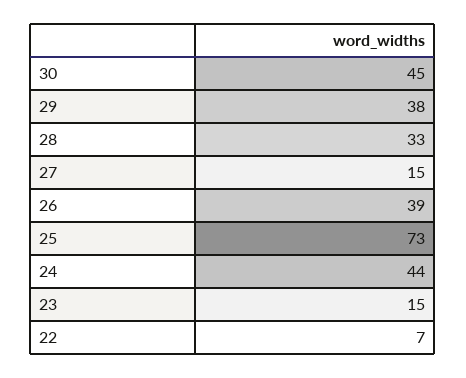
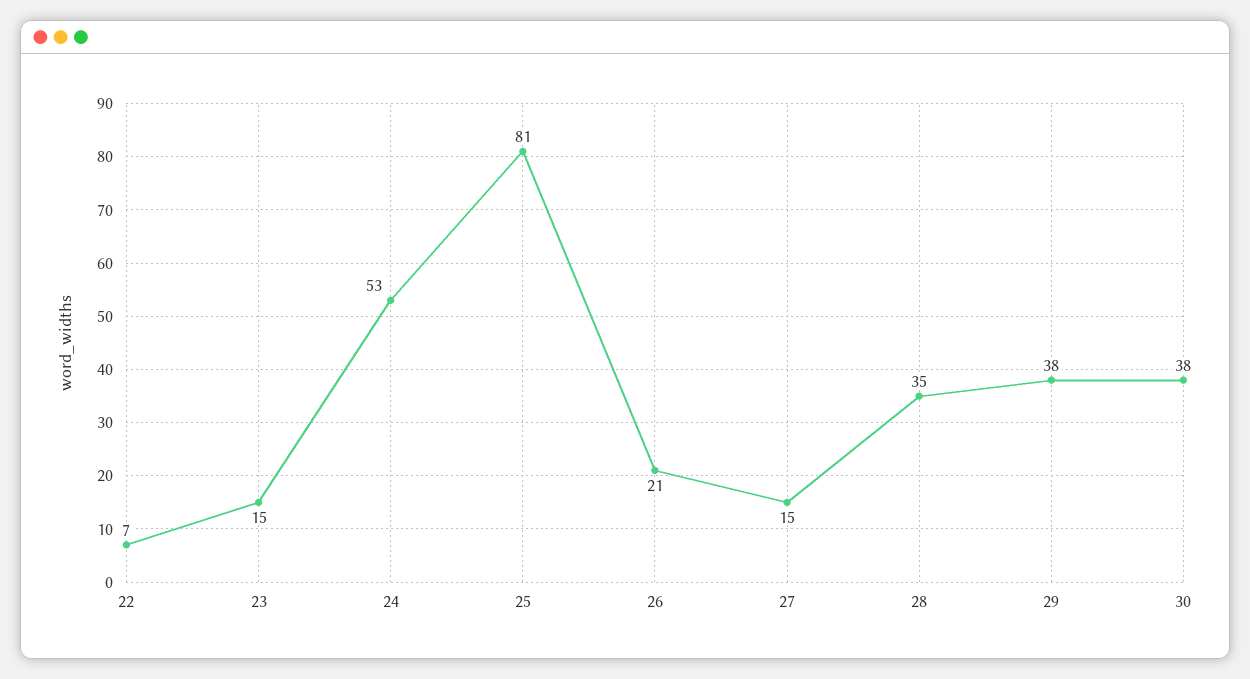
30: 45 -> 38
28: 33 -> 35
26: 39 -> 21
25: 73 -> 81
24: 44 -> 53

